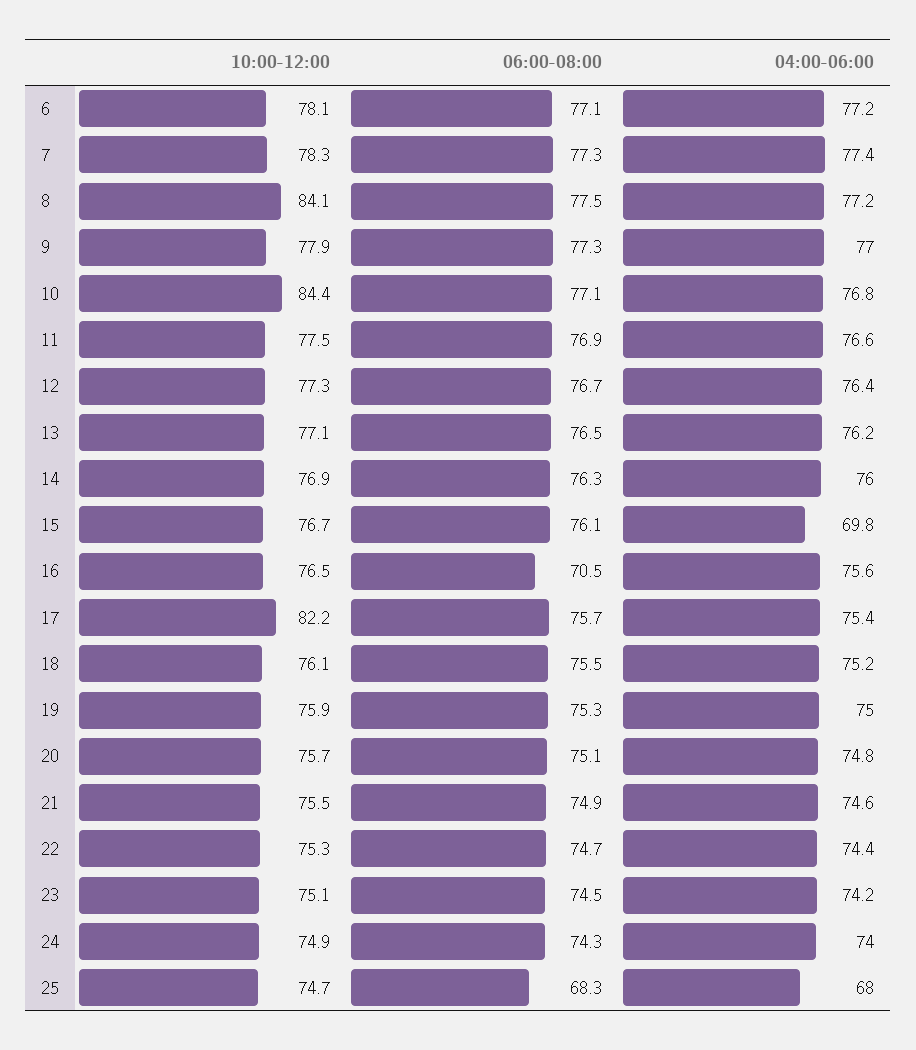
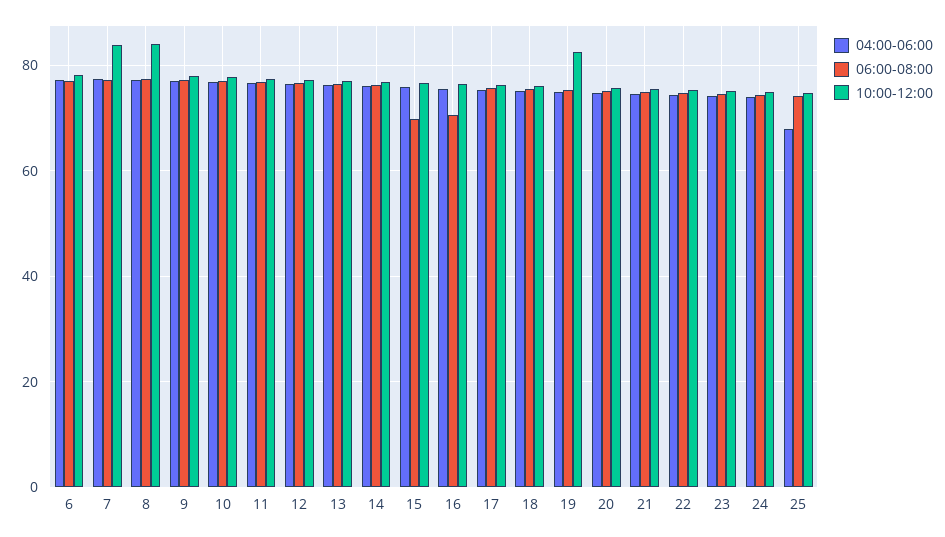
10:00-12:00, 7: 78.3 -> 84
10:00-12:00, 10: 84.4 -> 78
06:00-08:00, 15: 76.1 -> 70
04:00-06:00, 15: 69.8 -> 76
10:00-12:00, 17: 82.2 -> 76
10:00-12:00, 19: 75.9 -> 82
06:00-08:00, 25: 68.3 -> 74

